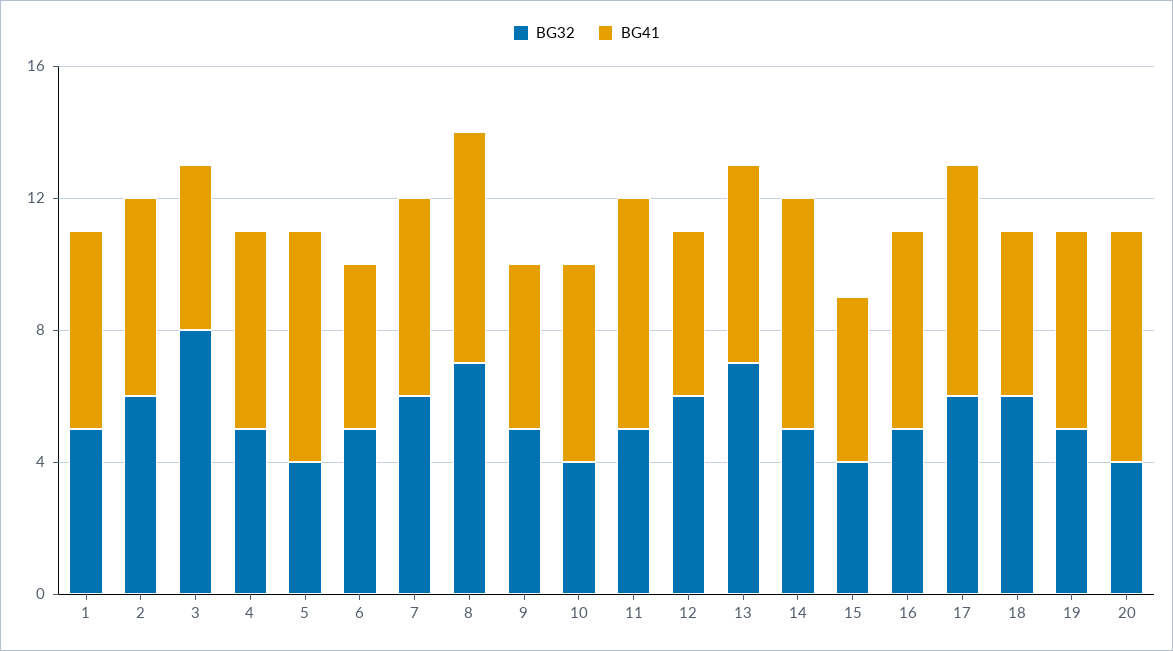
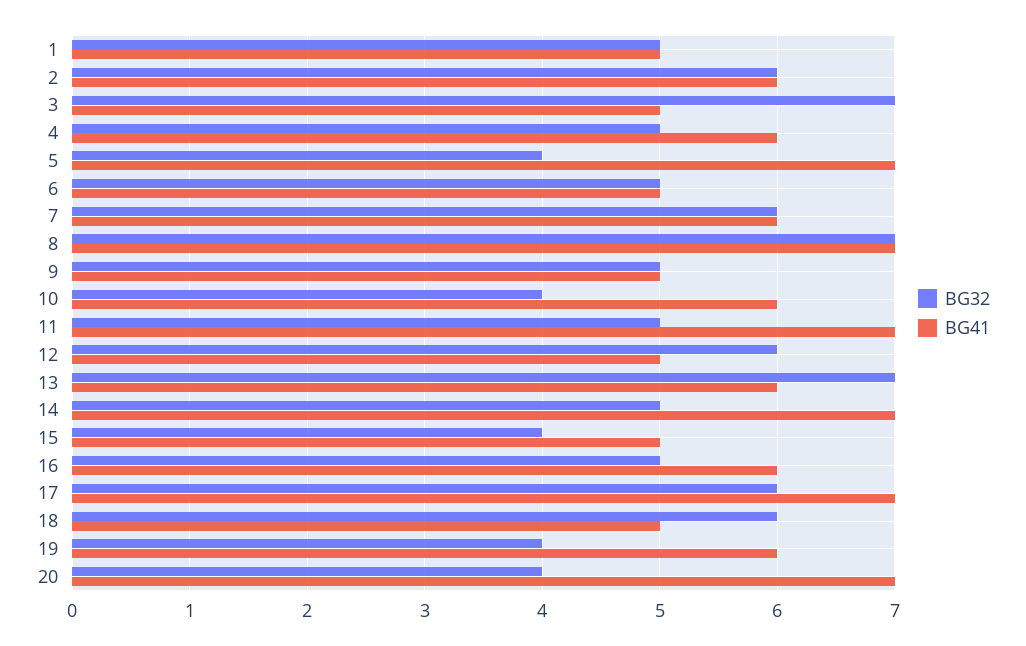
BG41, 1: 6 -> 5
BG32, 3: 8 -> 7
BG32, 19: 5 -> 4

